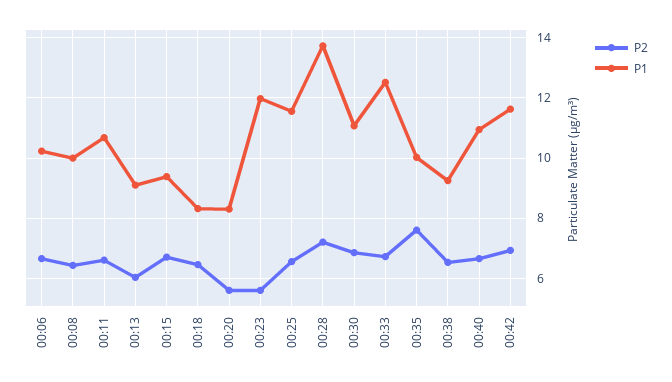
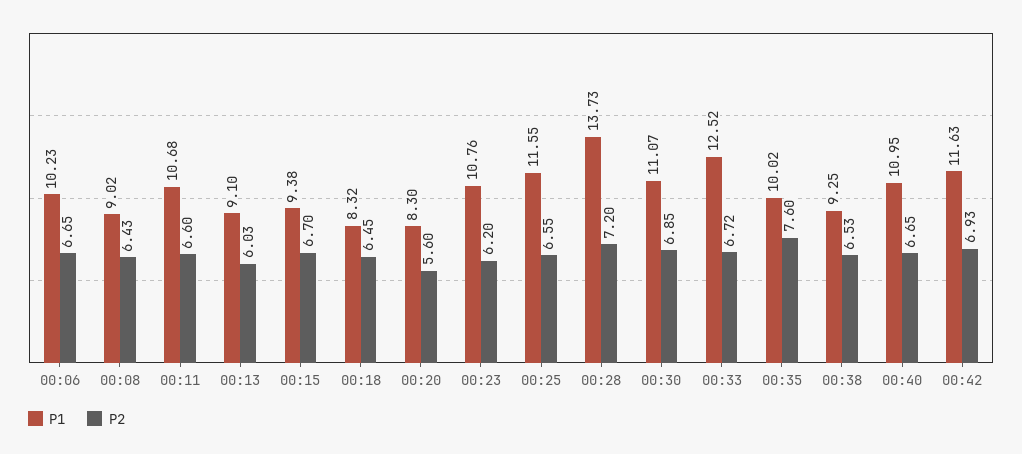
P1, 00:08: 10 -> 9.02
P2, 00:23: 5.6 -> 6.2
P1, 00:23: 12 -> 10.76

